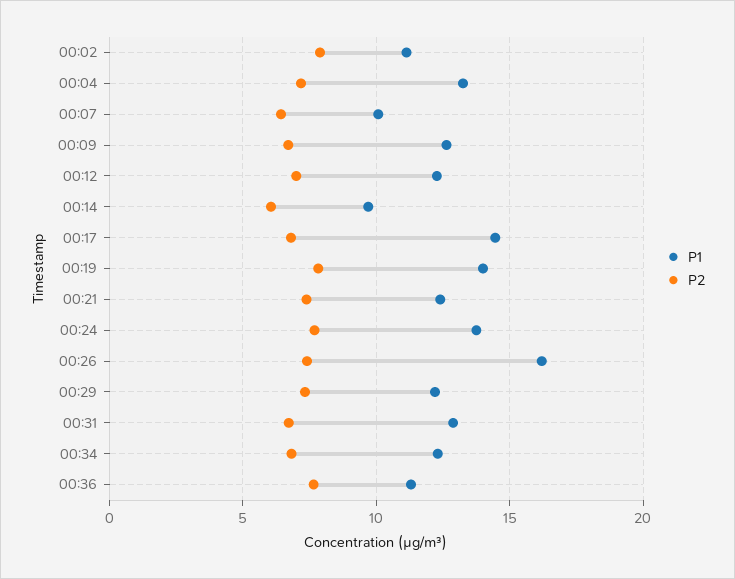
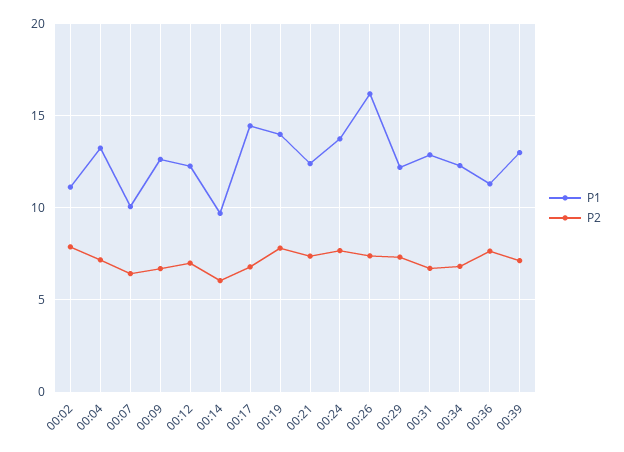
P1, 00:39: none -> 13
P2, 00:39: none -> 7

